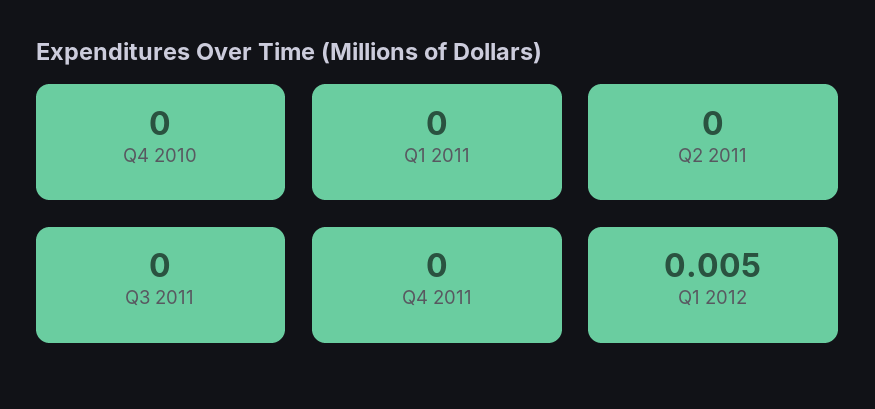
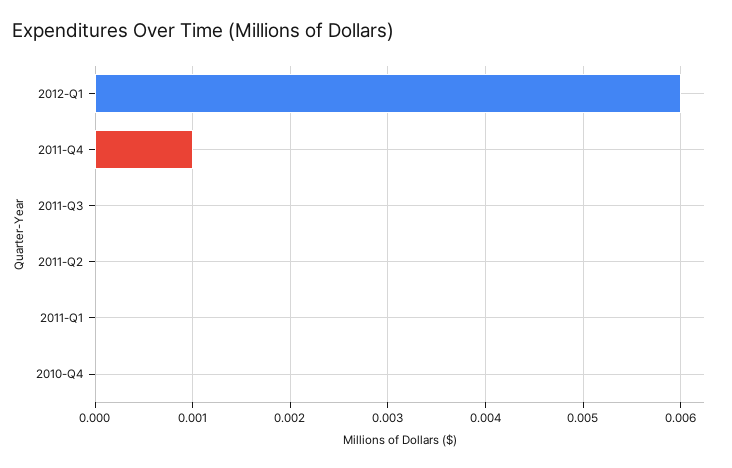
Q4 2011: 0 -> 0.001
Q1 2012: 0.005 -> 0.006

